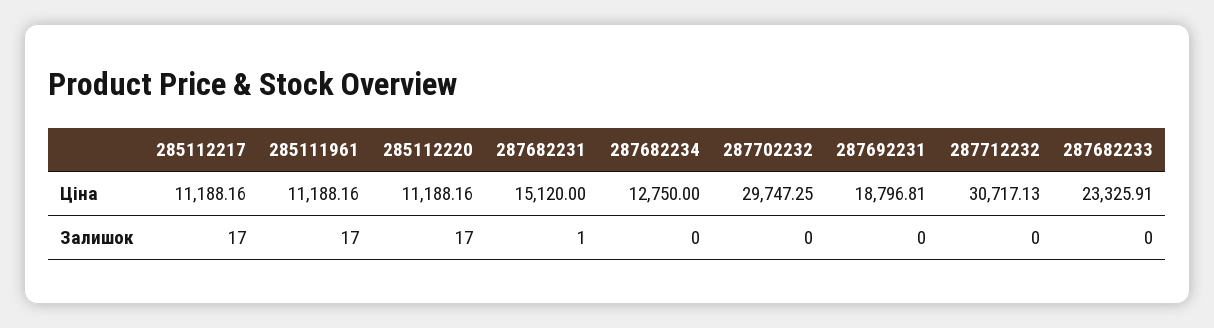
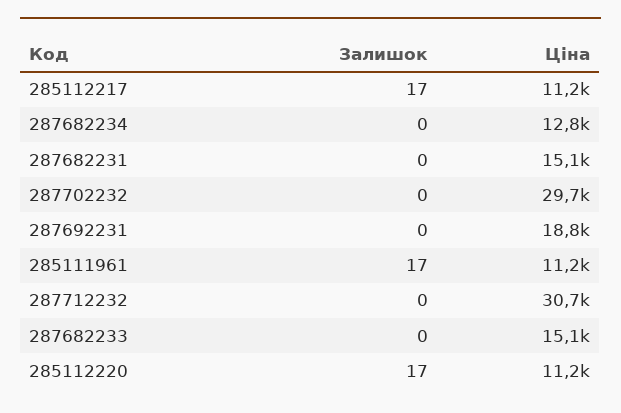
287682233, Ціна: 23325.91 -> 15100
287682231, Залишок: 1 -> 0

